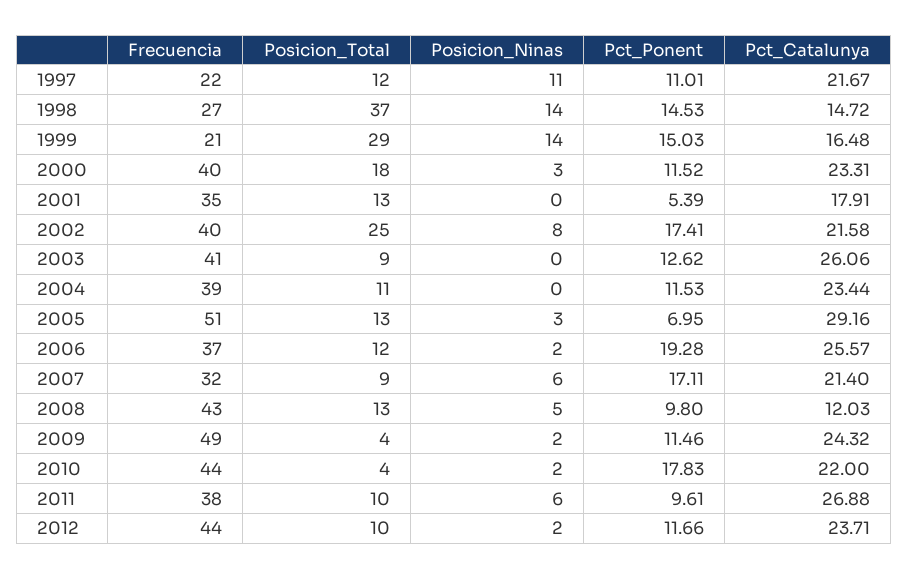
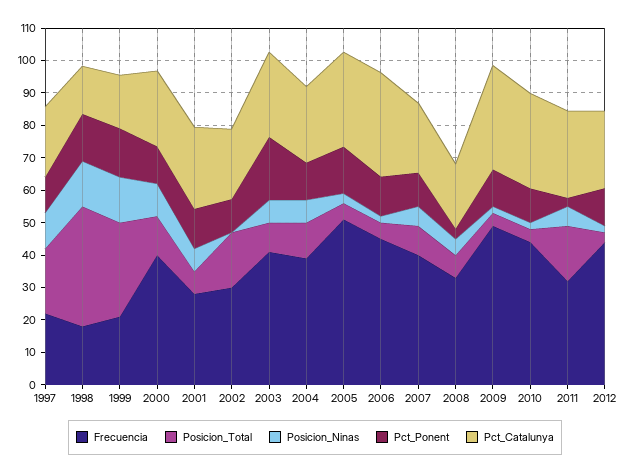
Posicion_Total, 1997: 12 -> 20
Frecuencia, 1998: 27 -> 17.5
Posicion_Total, 2000: 18 -> 12.5
Posicion_Ninas, 2000: 3 -> 10
Frecuencia, 2001: 35 -> 27.5
Posicion_Total, 2001: 13 -> 7.5
Posicion_Ninas, 2001: 0 -> 7.5
Pct_Ponent, 2001: 5.39 -> 12.5
Pct_Catalunya, 2001: 17.91 -> 25
Frecuencia, 2002: 40 -> 30
Posicion_Total, 2002: 25 -> 17.5
Posicion_Ninas, 2002: 8 -> 0
Pct_Ponent, 2002: 17.41 -> 10
Posicion_Ninas, 2003: 0 -> 7.5
Pct_Ponent, 2003: 12.62 -> 20
Posicion_Ninas, 2004: 0 -> 7.5
Posicion_Total, 2005: 13 -> 5
Pct_Ponent, 2005: 6.95 -> 15
Frecuencia, 2006: 37 -> 45
Posicion_Total, 2006: 12 -> 5
Pct_Ponent, 2006: 19.28 -> 12.5
Pct_Catalunya, 2006: 25.57 -> 32.5
Frecuencia, 2007: 32 -> 40
Pct_Ponent, 2007: 17.11 -> 10
Frecuencia, 2008: 43 -> 32.5
Posicion_Total, 2008: 13 -> 7.5
Pct_Ponent, 2008: 9.8 -> 2.5
Pct_Catalunya, 2008: 12.03 -> 20
Pct_Catalunya, 2009: 24.32 -> 32.5
Pct_Ponent, 2010: 17.83 -> 10
Pct_Catalunya, 2010: 22 -> 30
Frecuencia, 2011: 38 -> 32.5
Posicion_Total, 2011: 10 -> 17.5
Pct_Ponent, 2011: 9.61 -> 2.5
Posicion_Total, 2012: 10 -> 2.5

